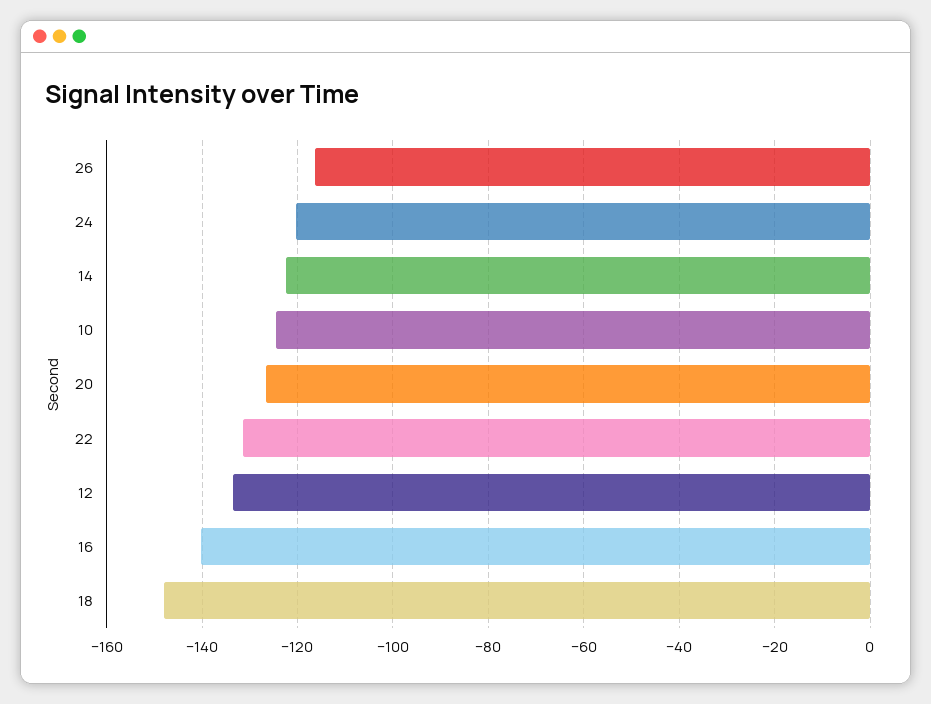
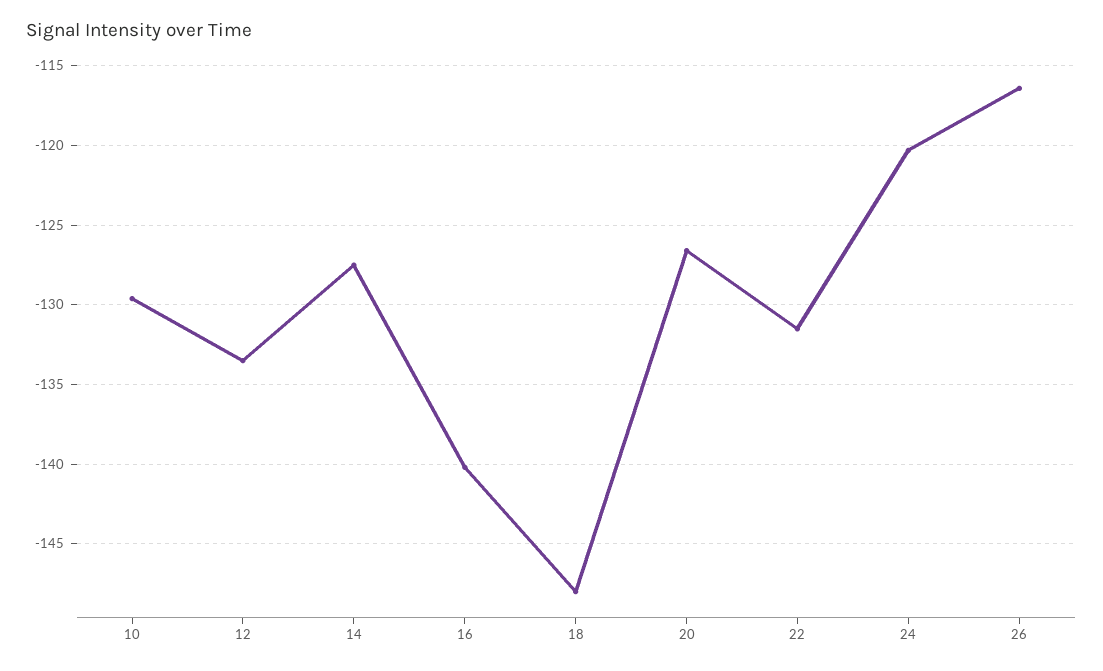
14: -122 -> -127.5
10: -124 -> -129.5

